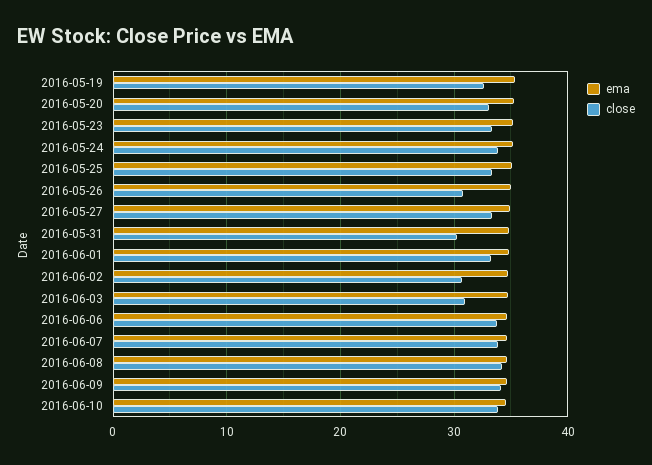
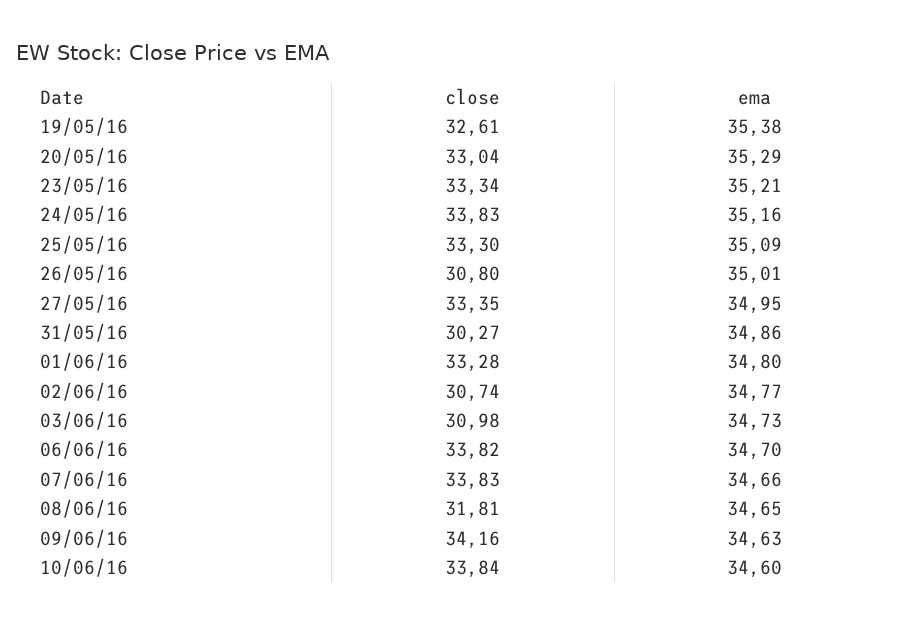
close, 2016-06-08: 34 -> 31.81

